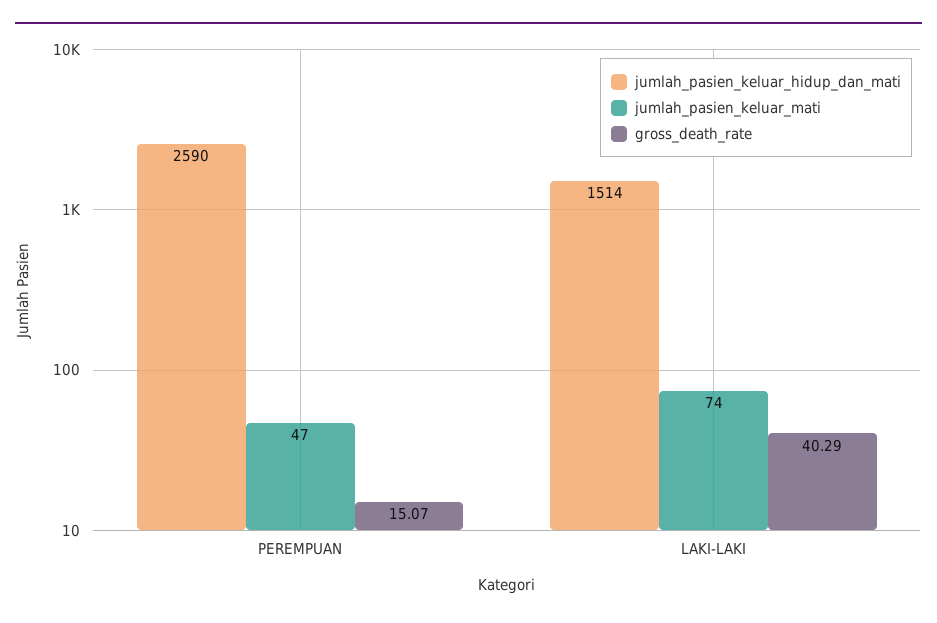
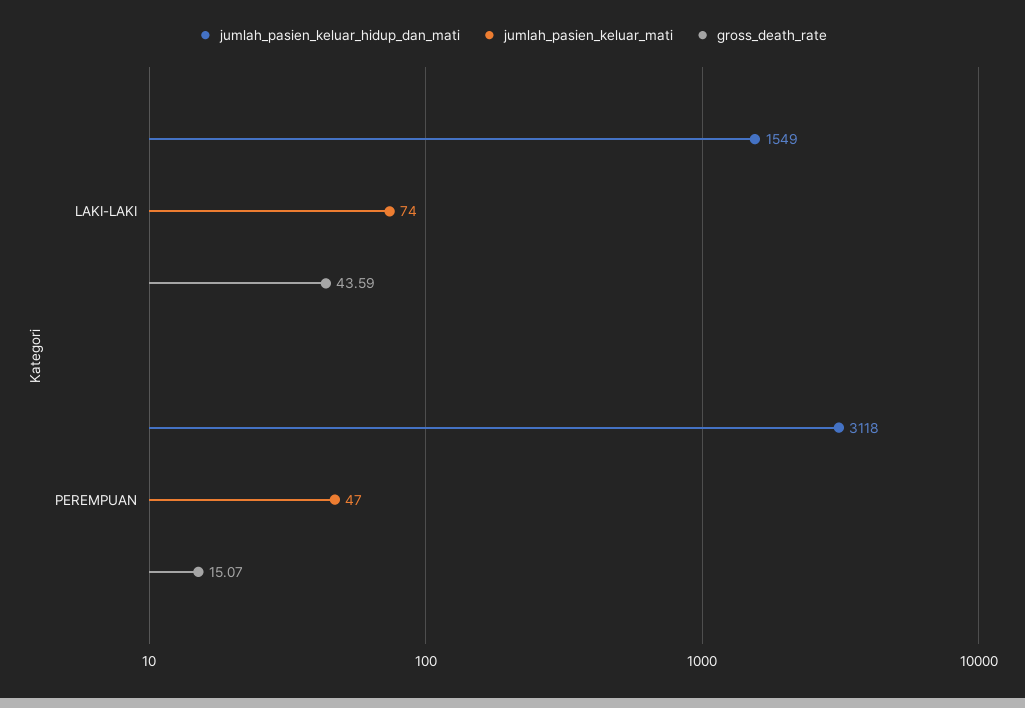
jumlah_pasien_keluar_hidup_dan_mati, PEREMPUAN: 2590 -> 3118
jumlah_pasien_keluar_hidup_dan_mati, LAKI-LAKI: 1514 -> 1549
gross_death_rate, LAKI-LAKI: 40.29 -> 43.59

